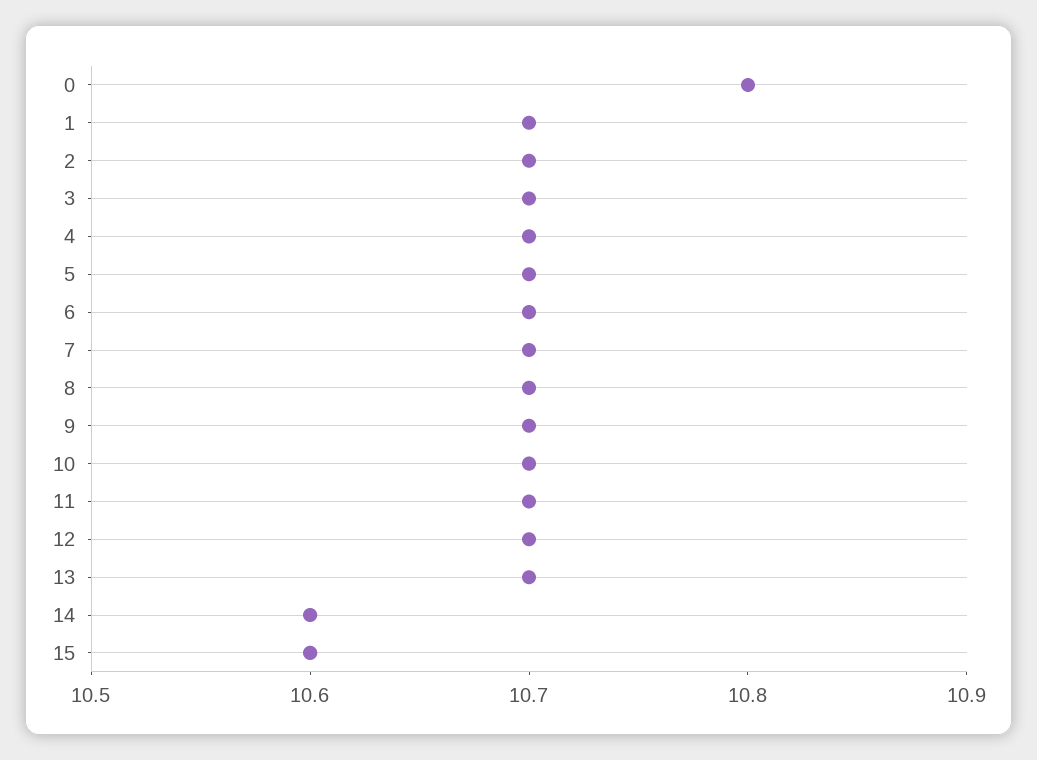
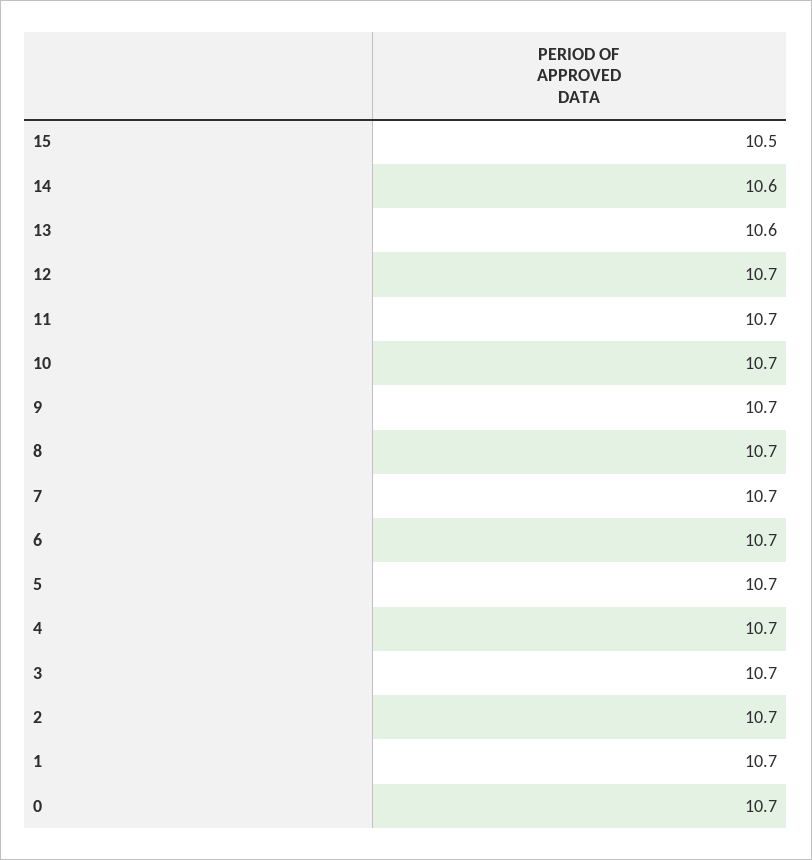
0: 10.8 -> 10.7
13: 10.7 -> 10.6
15: 10.6 -> 10.5

